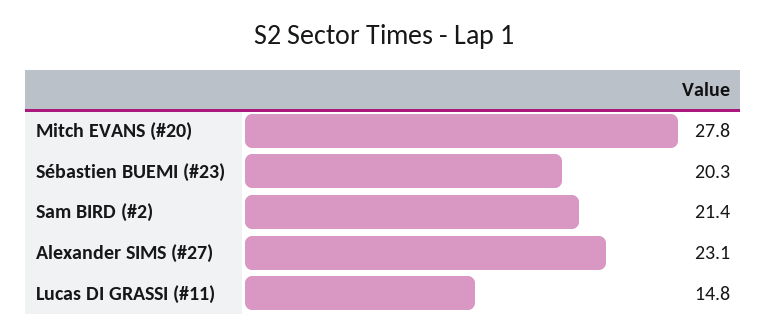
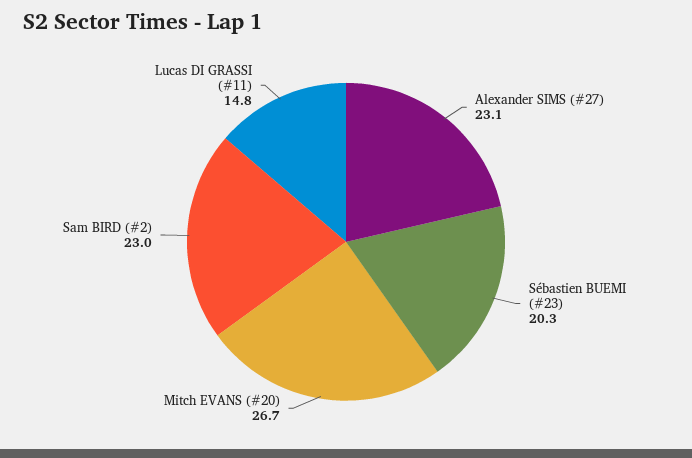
Mitch EVANS (#20): 27.8 -> 26.7
Sam BIRD (#2): 21.4 -> 23

